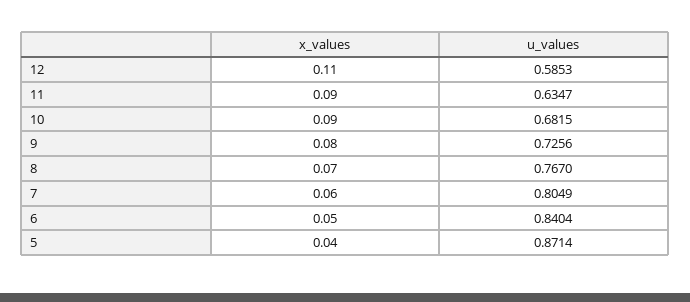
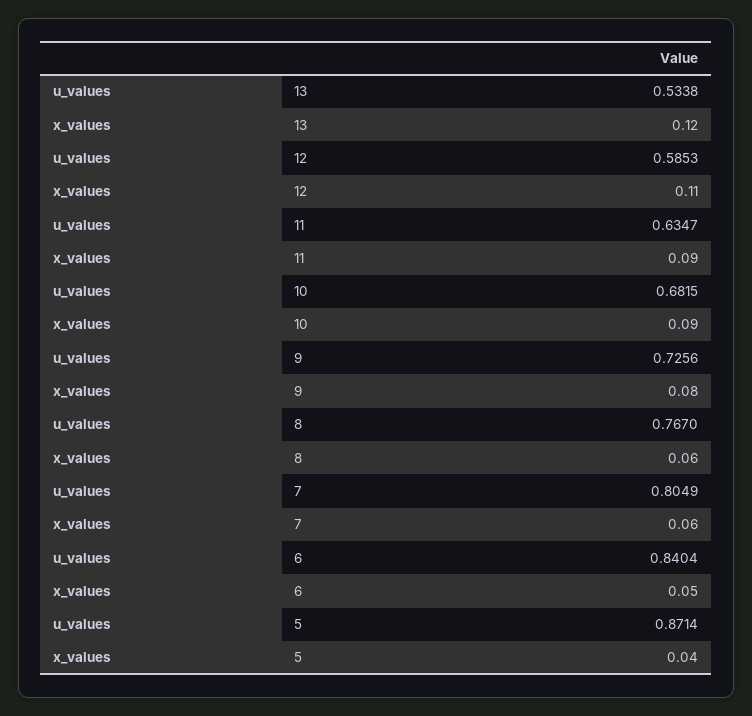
x_values, 8: 0.07 -> 0.06
u_values, 13: none -> 0.5338
x_values, 13: none -> 0.12

